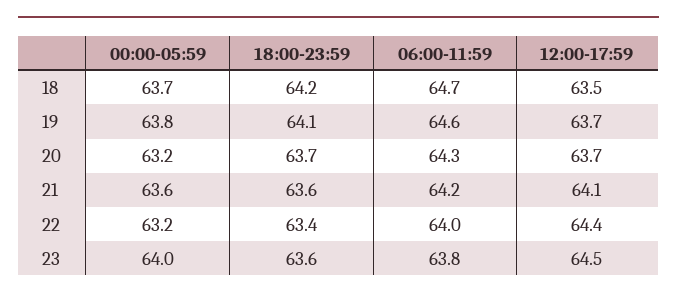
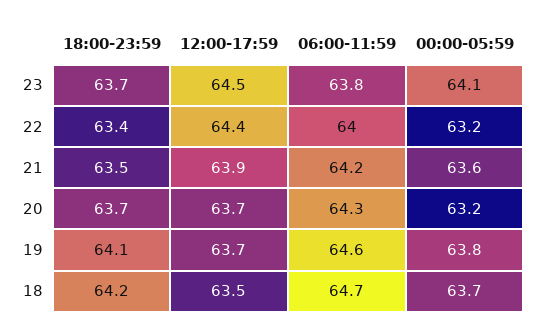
18:00-23:59, 21: 63.6 -> 63.5
12:00-17:59, 21: 64.1 -> 63.9
00:00-05:59, 23: 64 -> 64.1
18:00-23:59, 23: 63.6 -> 63.7

